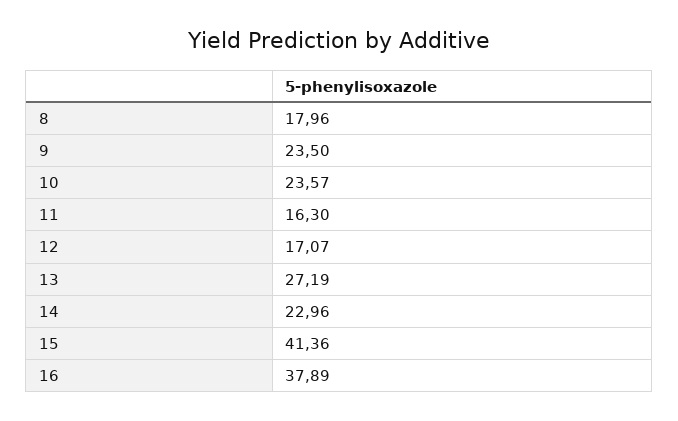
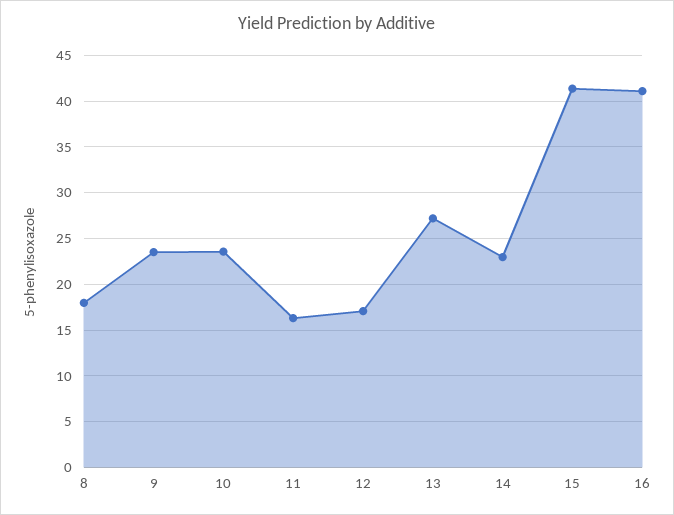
16: 37.89 -> 41

